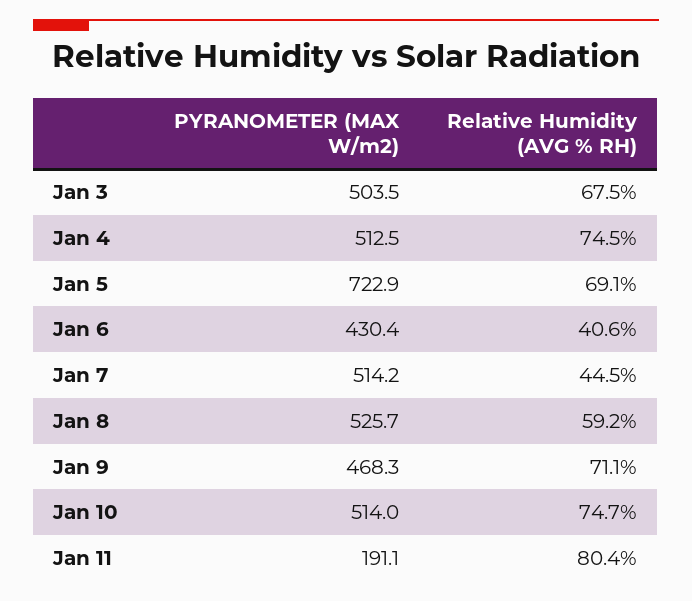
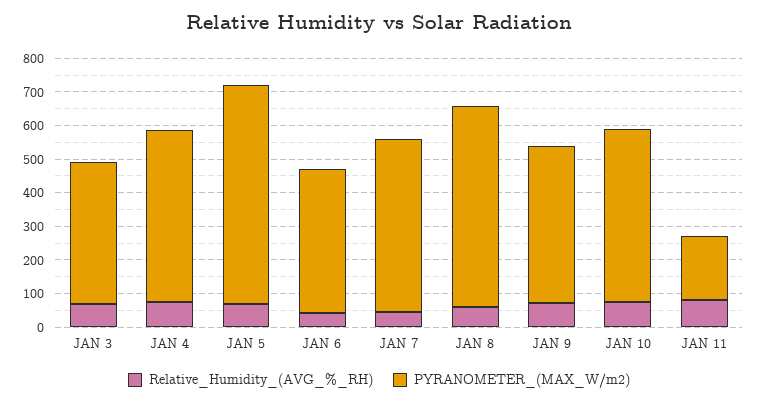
PYRANOMETER (MAX W/m2), Jan 3: 503.5 -> 425
PYRANOMETER (MAX W/m2), Jan 5: 722.9 -> 650
PYRANOMETER (MAX W/m2), Jan 8: 525.7 -> 600

